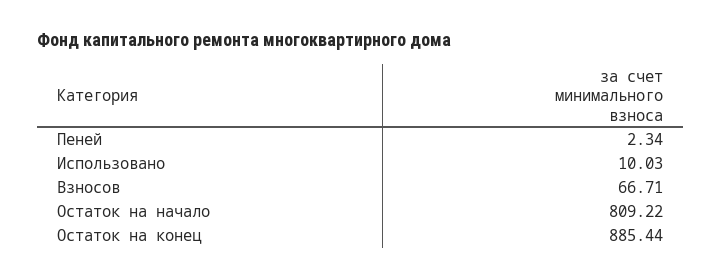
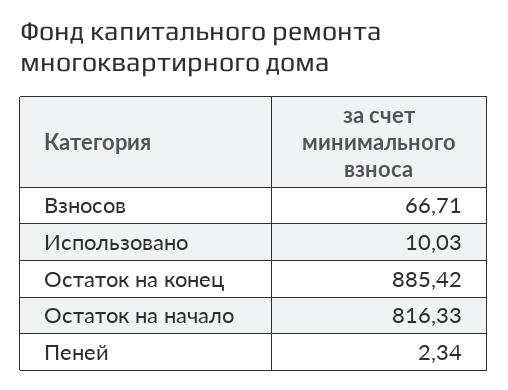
Остаток на начало: 809.22 -> 816.33
Остаток на конец: 885.44 -> 885.42

